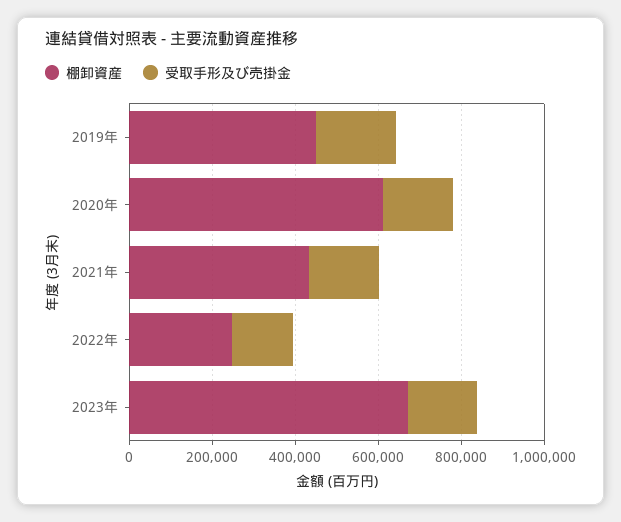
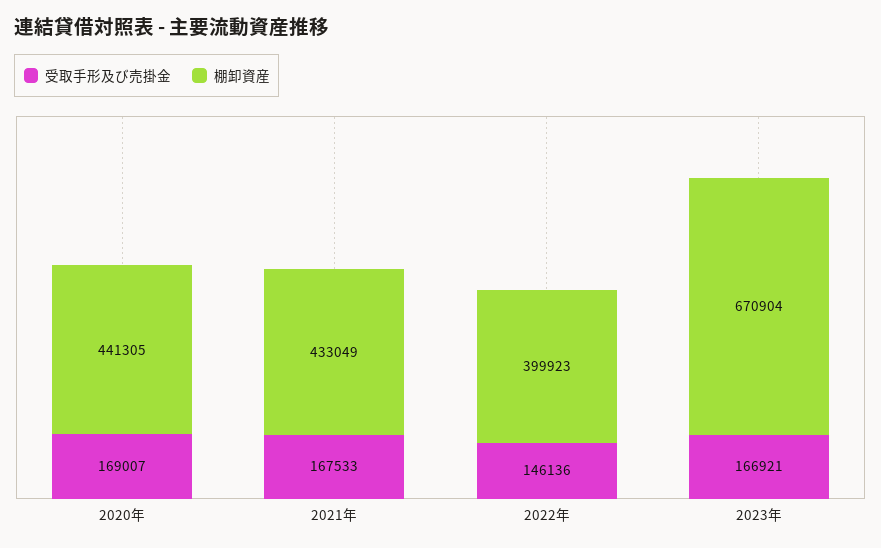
棚卸資産, 2019年: 450000 -> none
受取手形及び売掛金, 2019年: 200000 -> none
棚卸資産, 2020年: 600000 -> 441305
棚卸資産, 2022年: 250000 -> 399923

